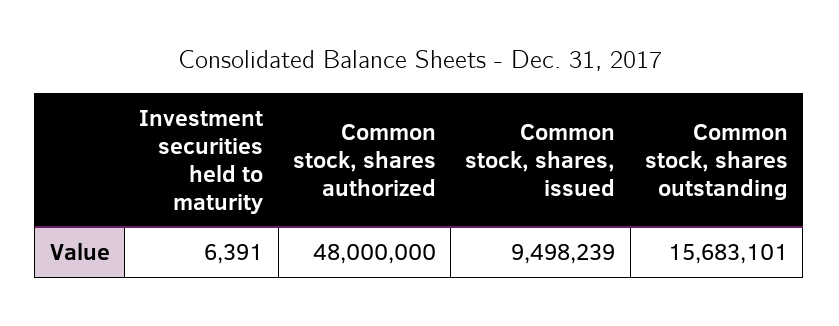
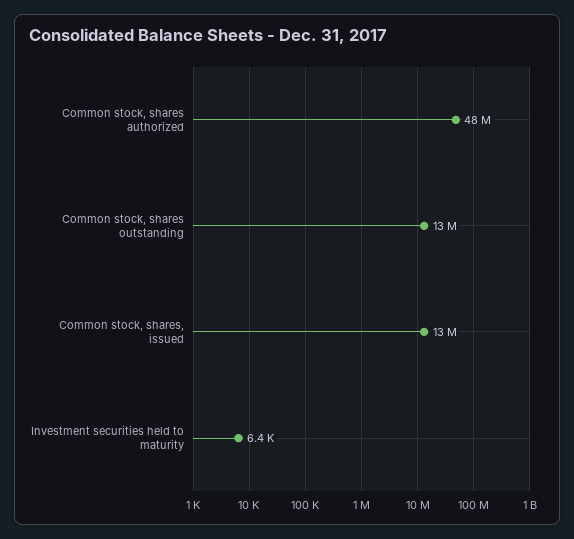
Common stock, shares, issued: 9498239 -> 13000000
Common stock, shares outstanding: 15683101 -> 13000000

